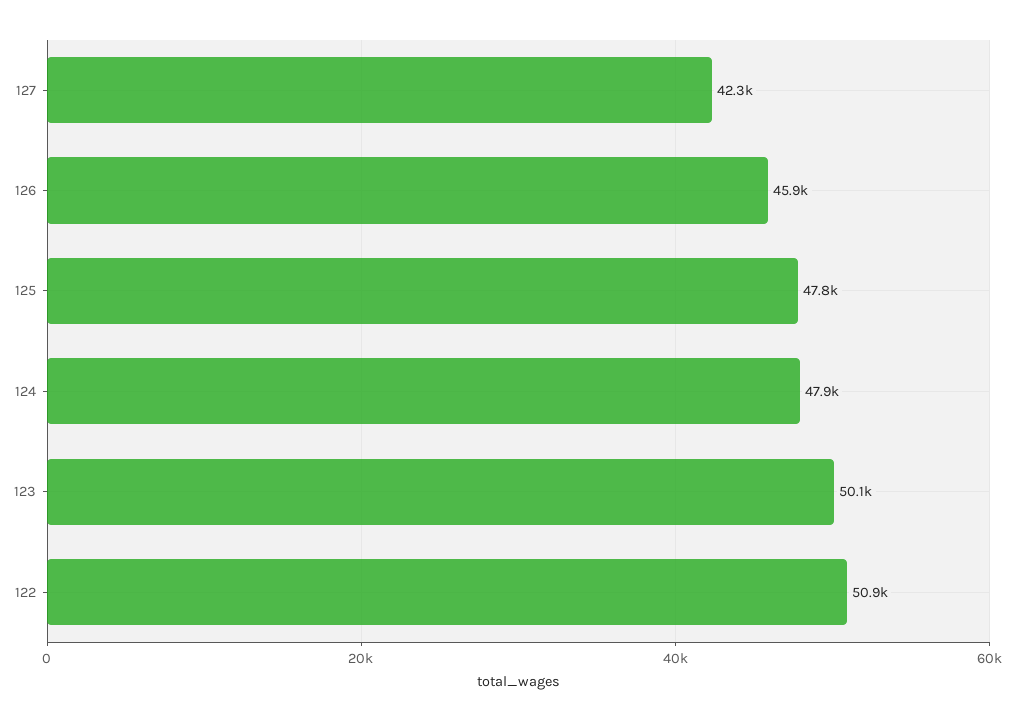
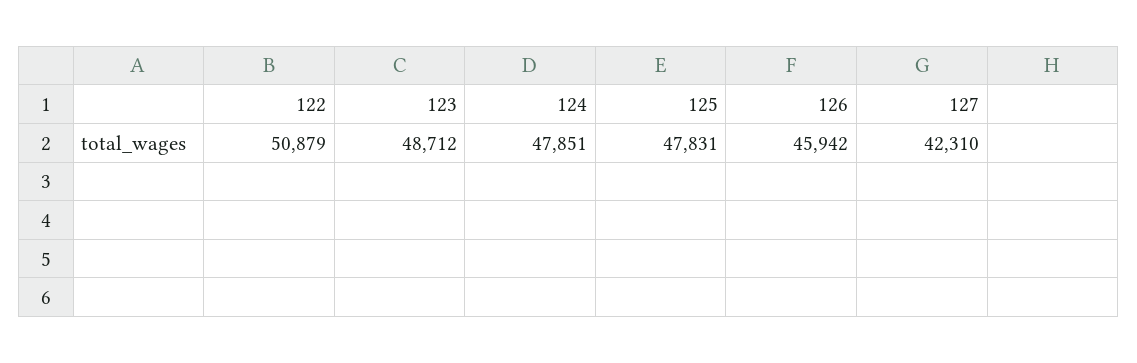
123: 50100 -> 48712

